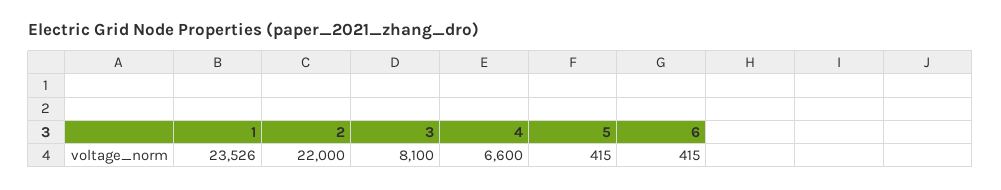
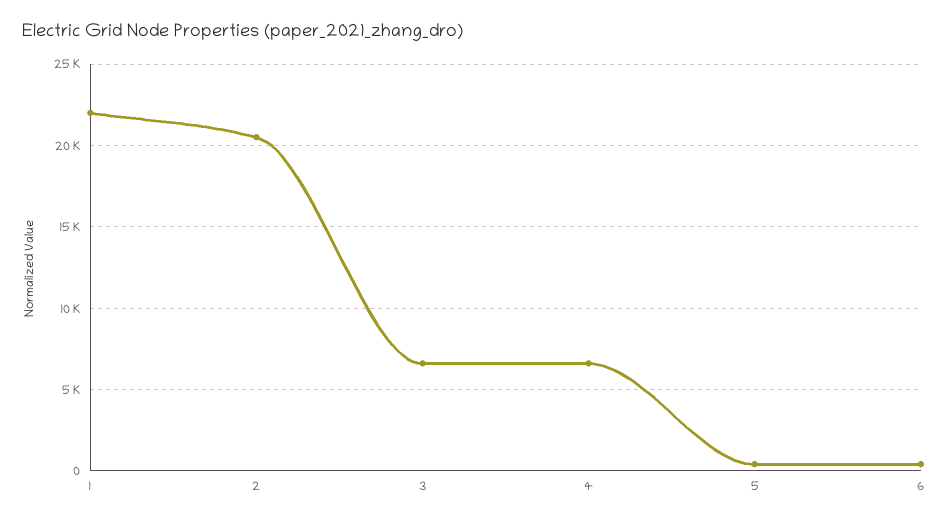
1: 23526 -> 22000
2: 22000 -> 20500
3: 8100 -> 6500

